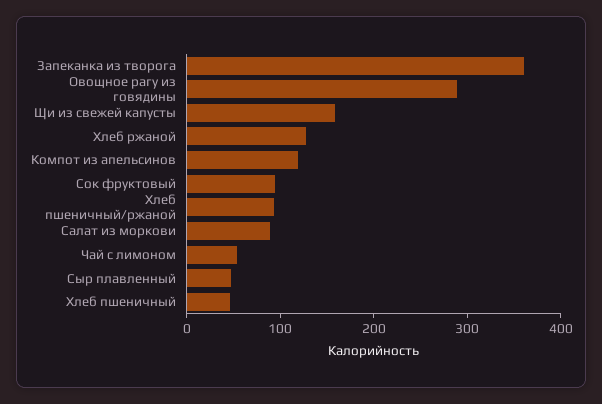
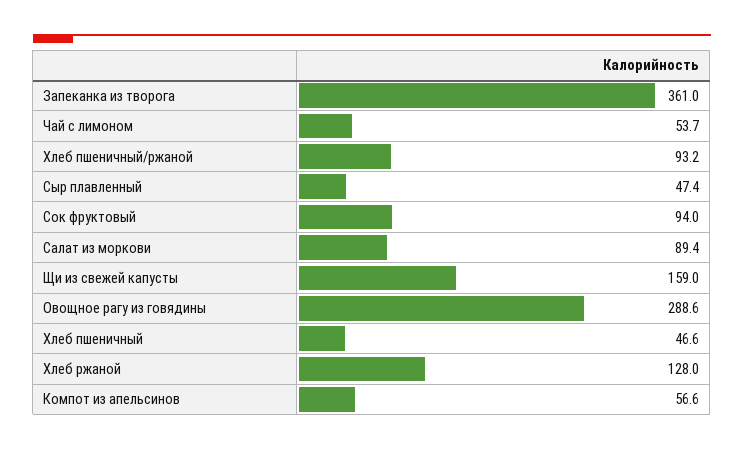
Компот из апельсинов: 120 -> 56.6

